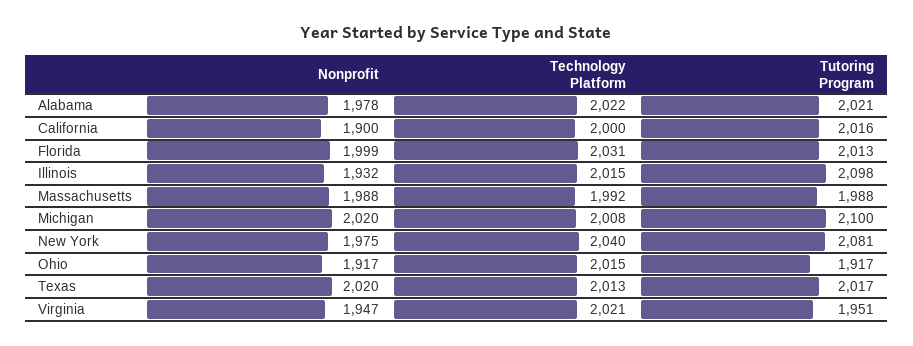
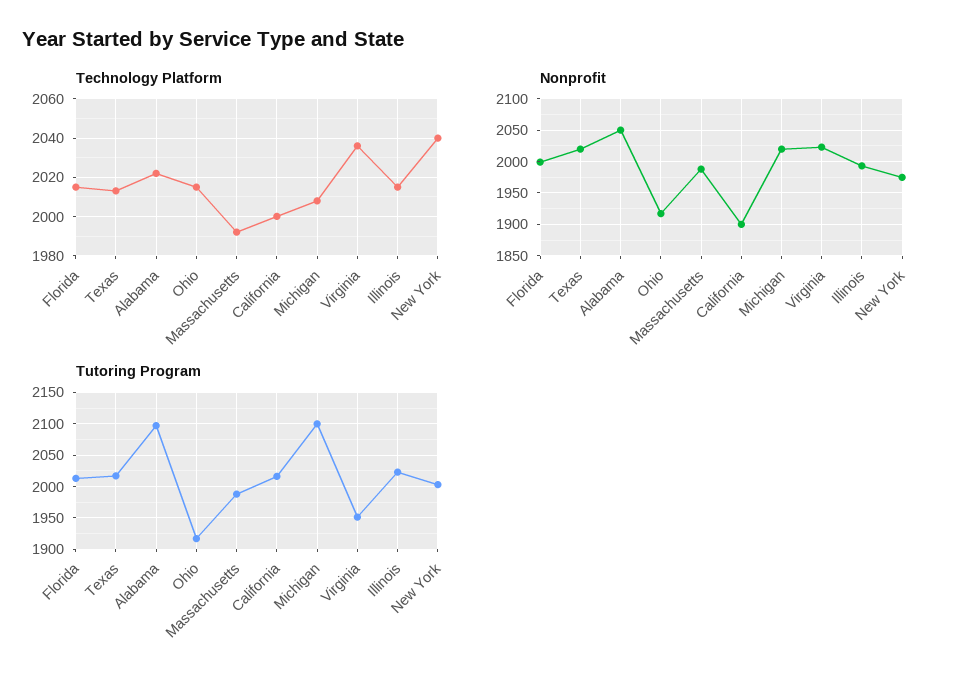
Nonprofit, Alabama: 1978 -> 2050
Tutoring Program, Alabama: 2021 -> 2100
Technology Platform, Florida: 2031 -> 2015
Nonprofit, Illinois: 1932 -> 1990
Tutoring Program, Illinois: 2098 -> 2020
Tutoring Program, New York: 2081 -> 2000
Nonprofit, Virginia: 1947 -> 2020
Technology Platform, Virginia: 2021 -> 2035

